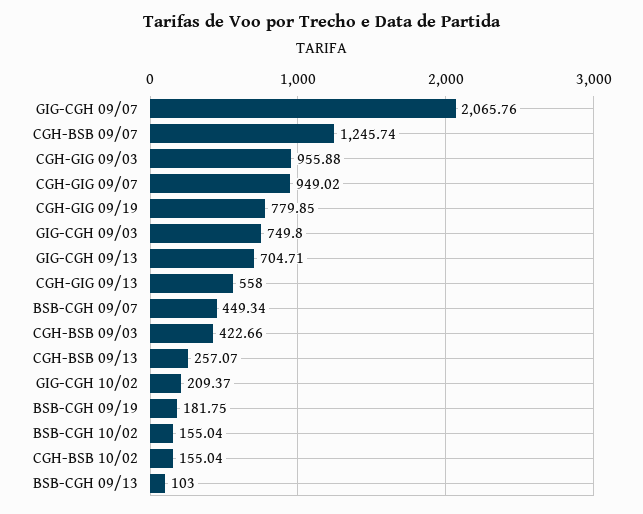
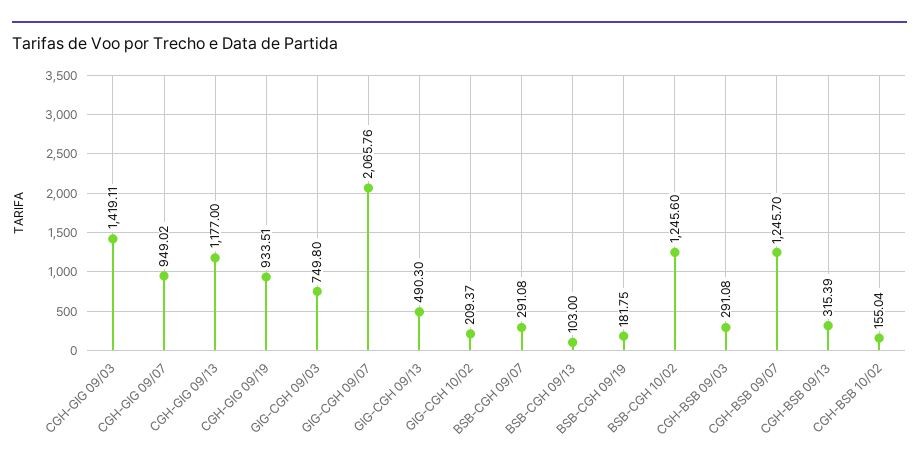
CGH-BSB 09/07: 1245.74 -> 1245.7
CGH-GIG 09/03: 955.88 -> 1419.11
CGH-GIG 09/19: 779.85 -> 933.51
GIG-CGH 09/13: 704.71 -> 490.3
CGH-GIG 09/13: 558 -> 1177
BSB-CGH 09/07: 449.34 -> 291.08
CGH-BSB 09/03: 422.66 -> 291.08
CGH-BSB 09/13: 257.07 -> 315.39
BSB-CGH 10/02: 155.04 -> 1245.6

